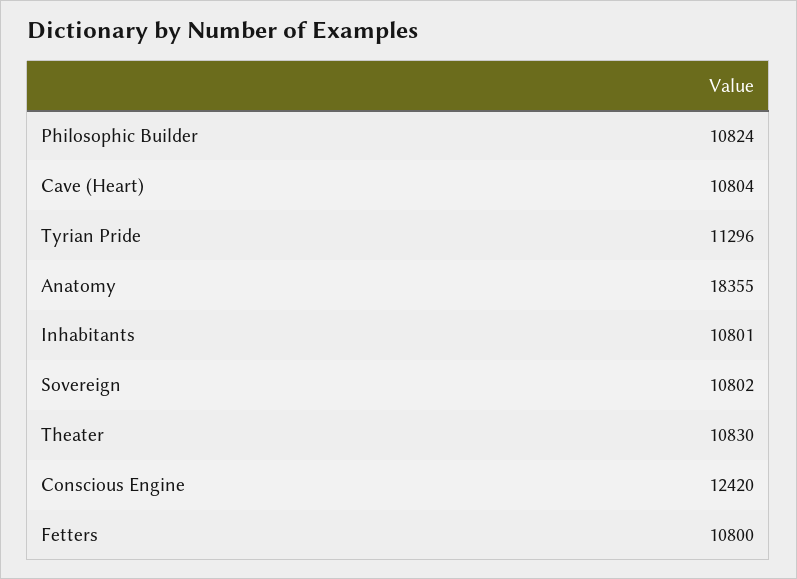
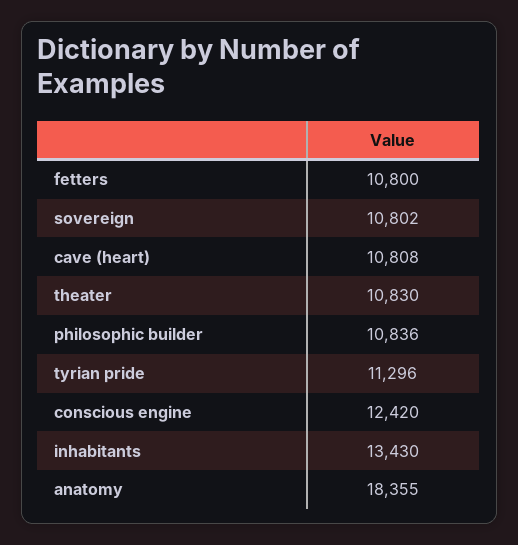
Philosophic Builder: 10824 -> 10836
Cave (Heart): 10804 -> 10808
Inhabitants: 10801 -> 13430

